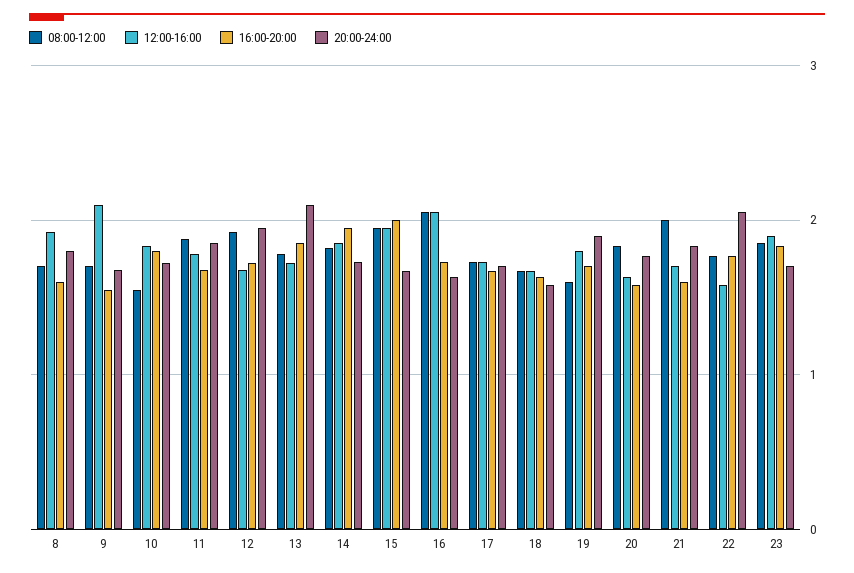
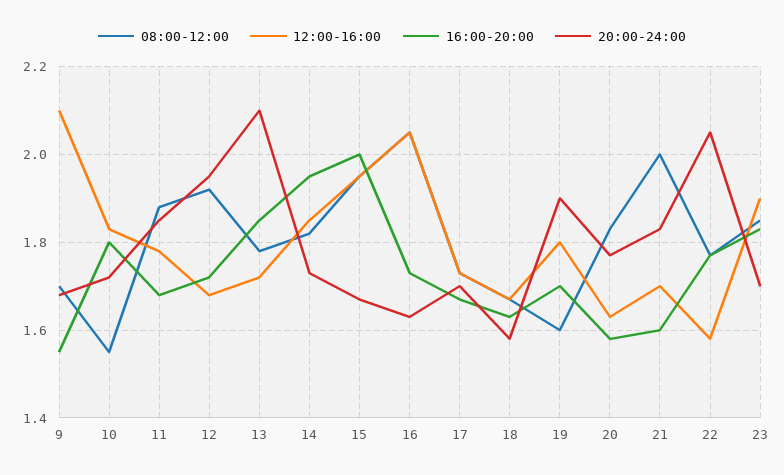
08:00-12:00, 8: 1.7 -> none
12:00-16:00, 8: 1.9 -> none
16:00-20:00, 8: 1.6 -> none
20:00-24:00, 8: 1.8 -> none

